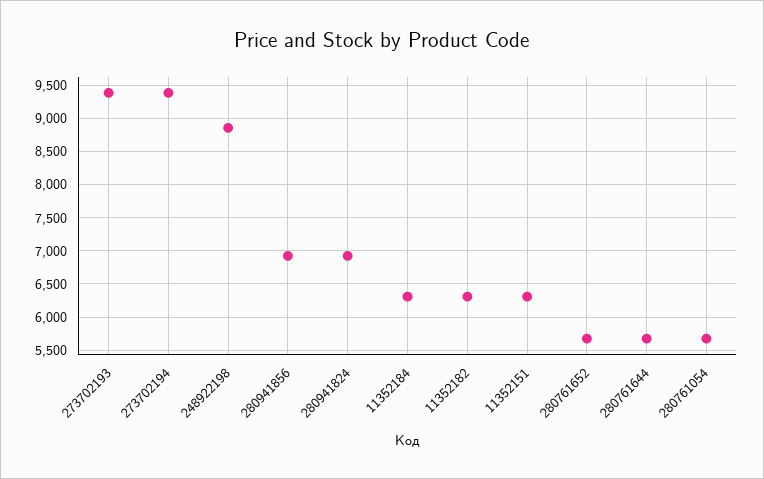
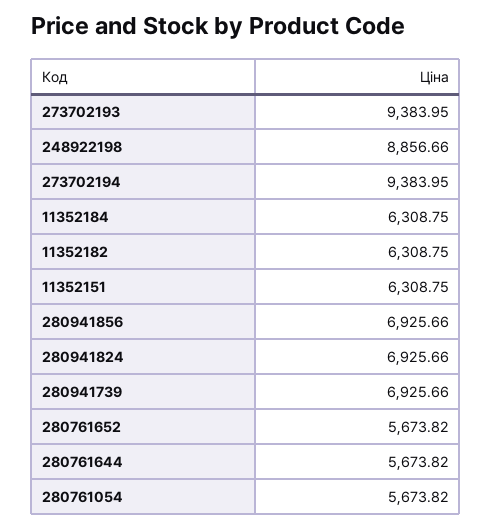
280941739: none -> 6925.66

